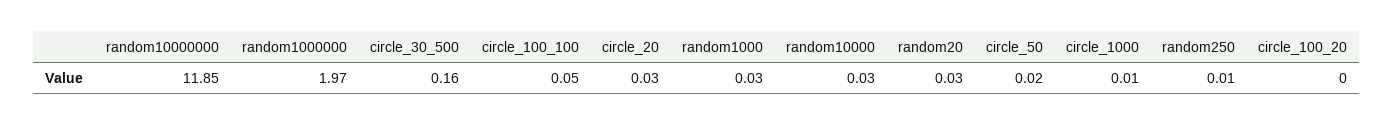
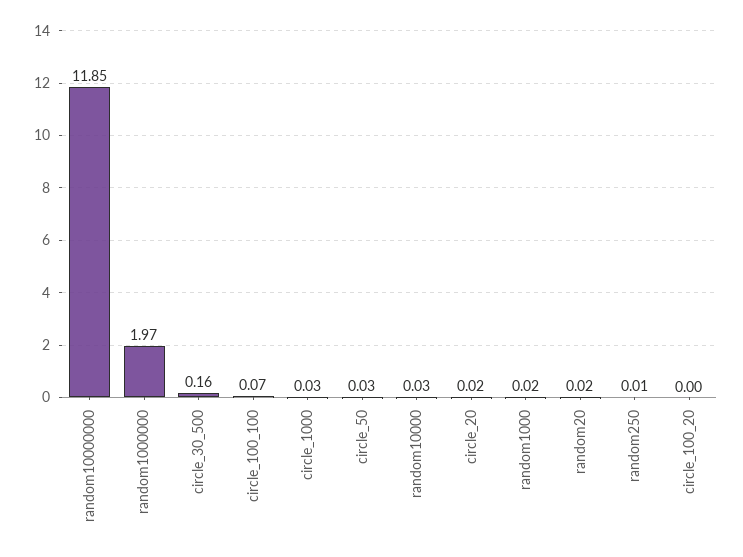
circle_100_100: 0.05 -> 0.07
circle_20: 0.03 -> 0.02
random1000: 0.03 -> 0.02
random20: 0.03 -> 0.02
circle_50: 0.02 -> 0.03
circle_1000: 0.01 -> 0.03

